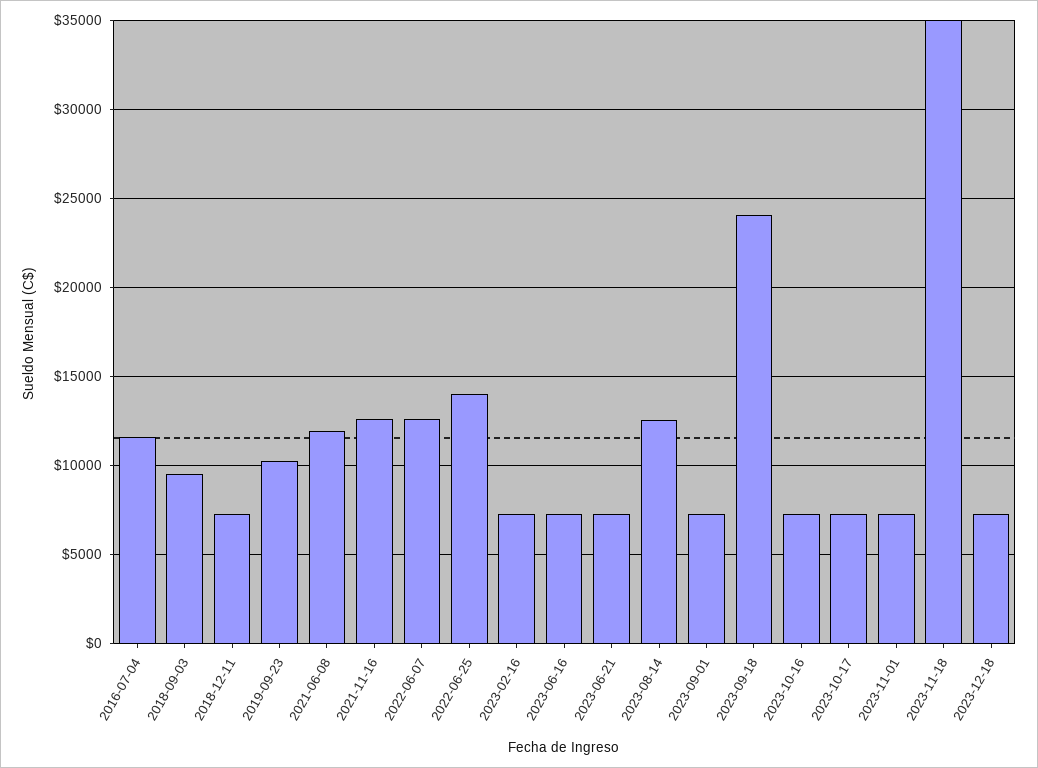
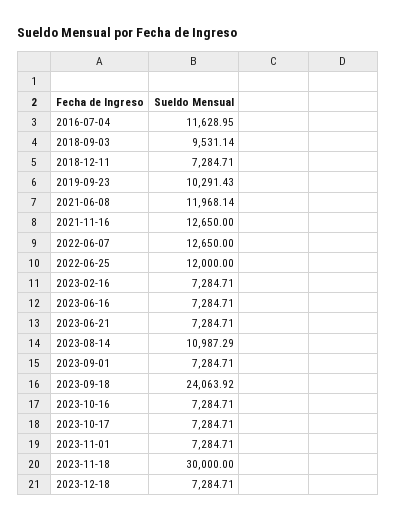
2022-06-25: 14000 -> 12000
2023-08-14: 12500 -> 10987.29
2023-11-18: 35000 -> 30000

